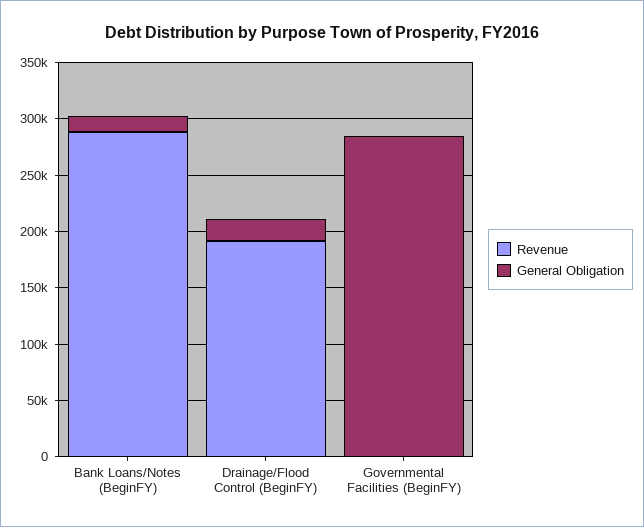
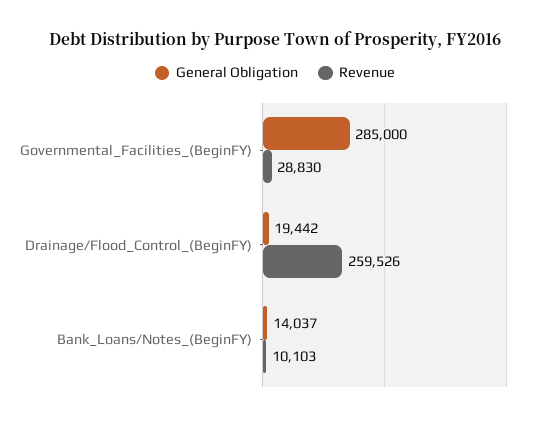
Revenue, Bank Loans/Notes (BeginFY): 290000 -> 10103
Revenue, Drainage/Flood Control (BeginFY): 190000 -> 259526
Revenue, Governmental Facilities (BeginFY): 0 -> 28830

